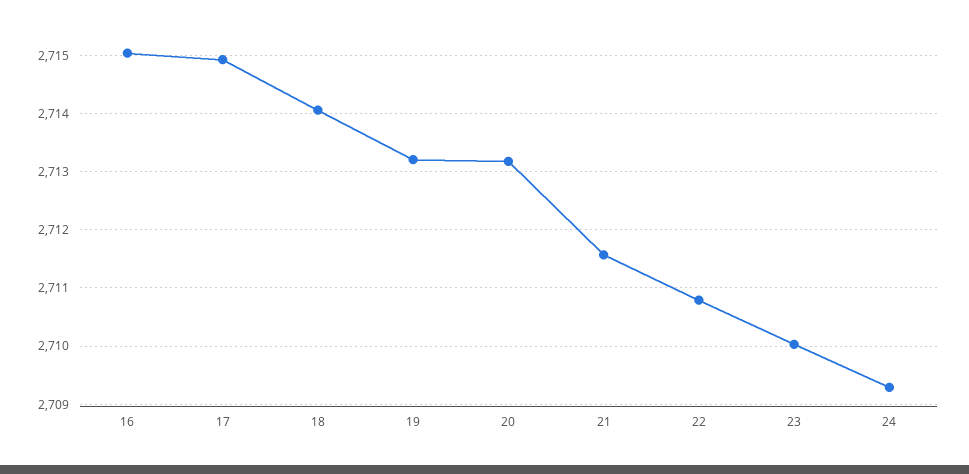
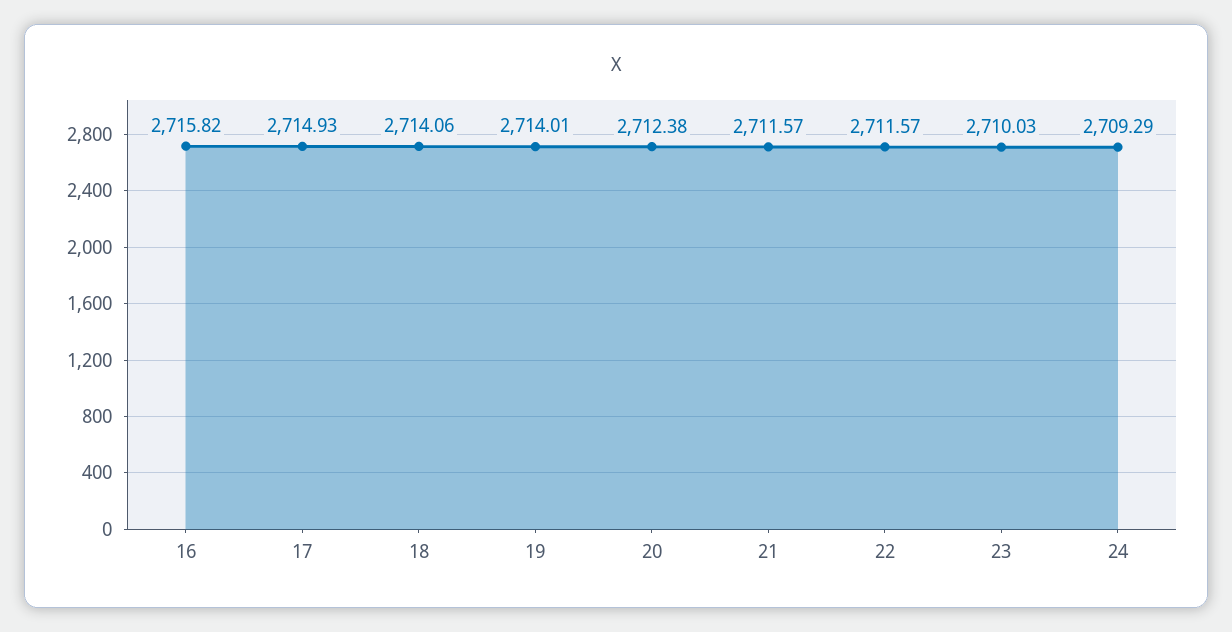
16: 2715 -> 2715.82
19: 2713.2 -> 2714.01
20: 2713.2 -> 2712.38
22: 2710.8 -> 2711.57

